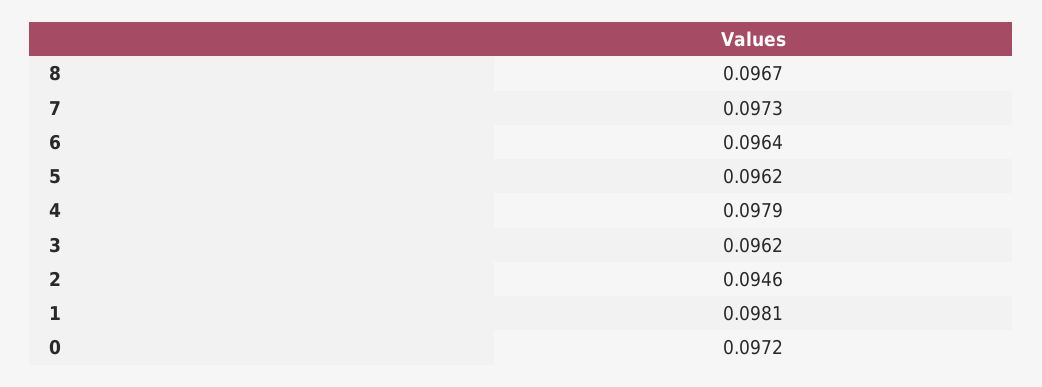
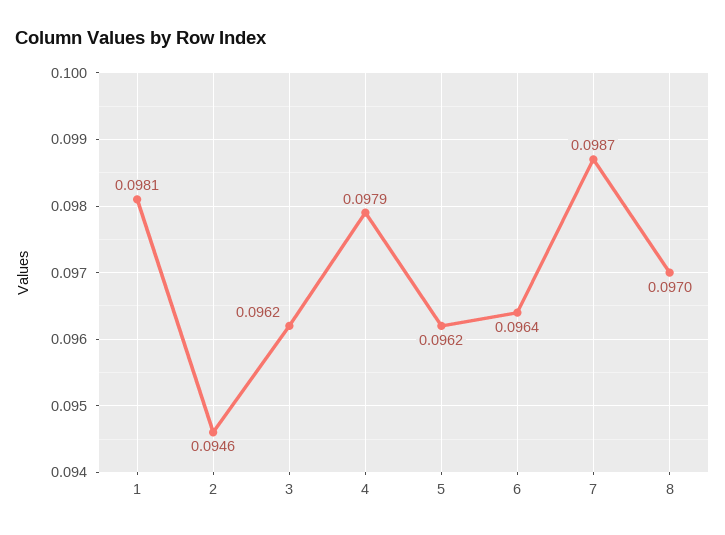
8: 0.0967 -> 0.097
7: 0.0973 -> 0.0987
0: 0.0972 -> none

